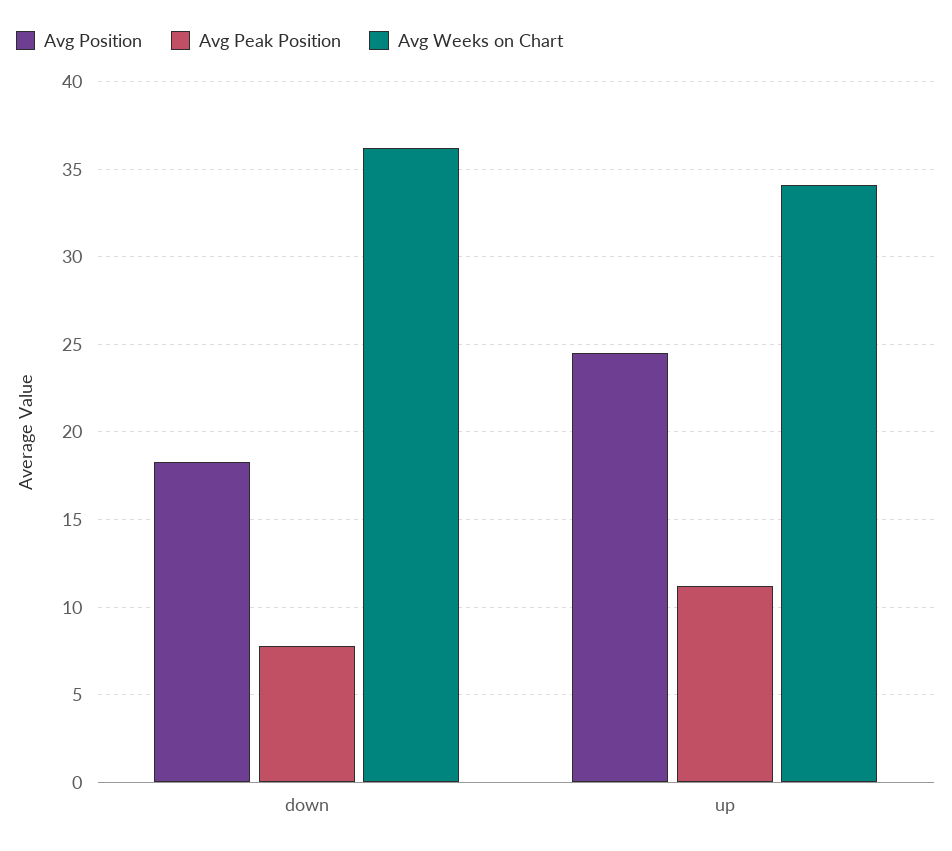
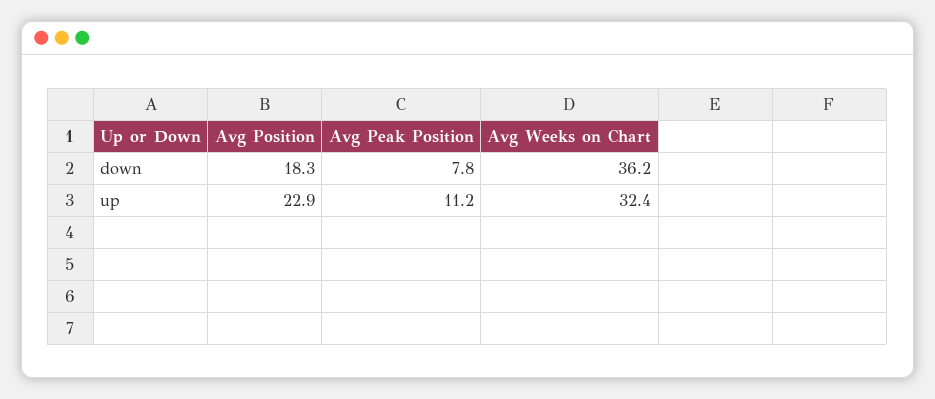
Avg Position, up: 24.5 -> 22.9
Avg Weeks on Chart, up: 34 -> 32.4

